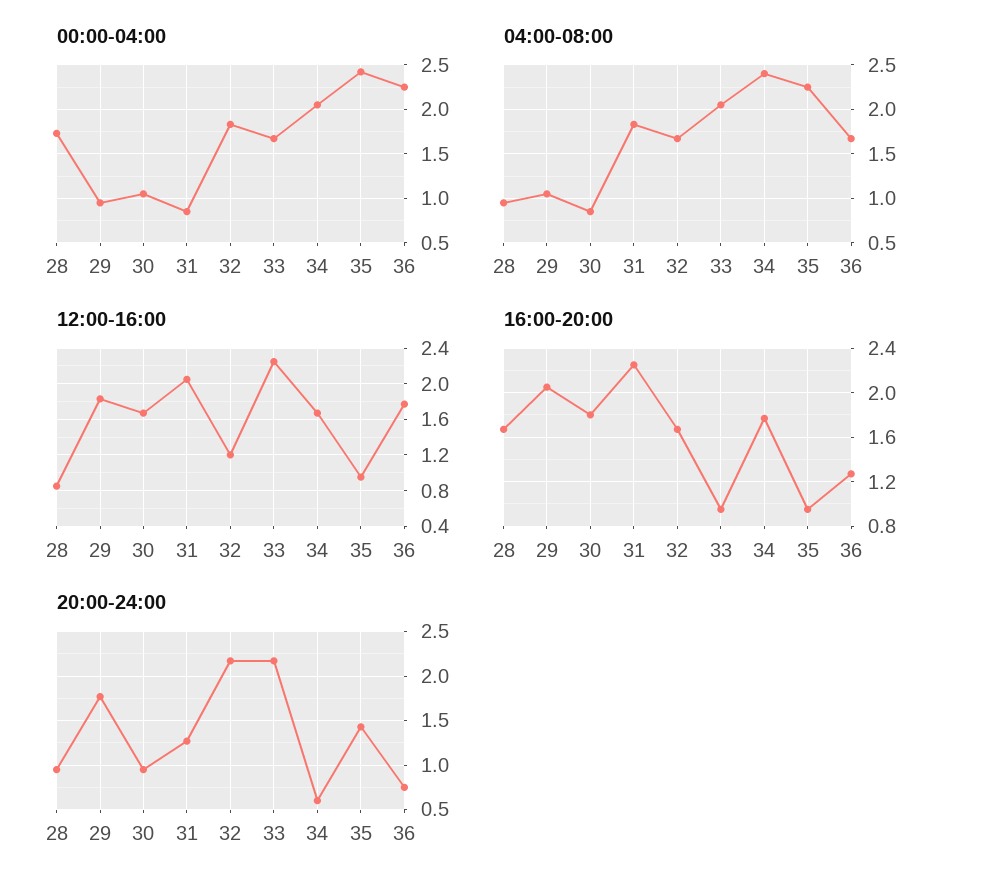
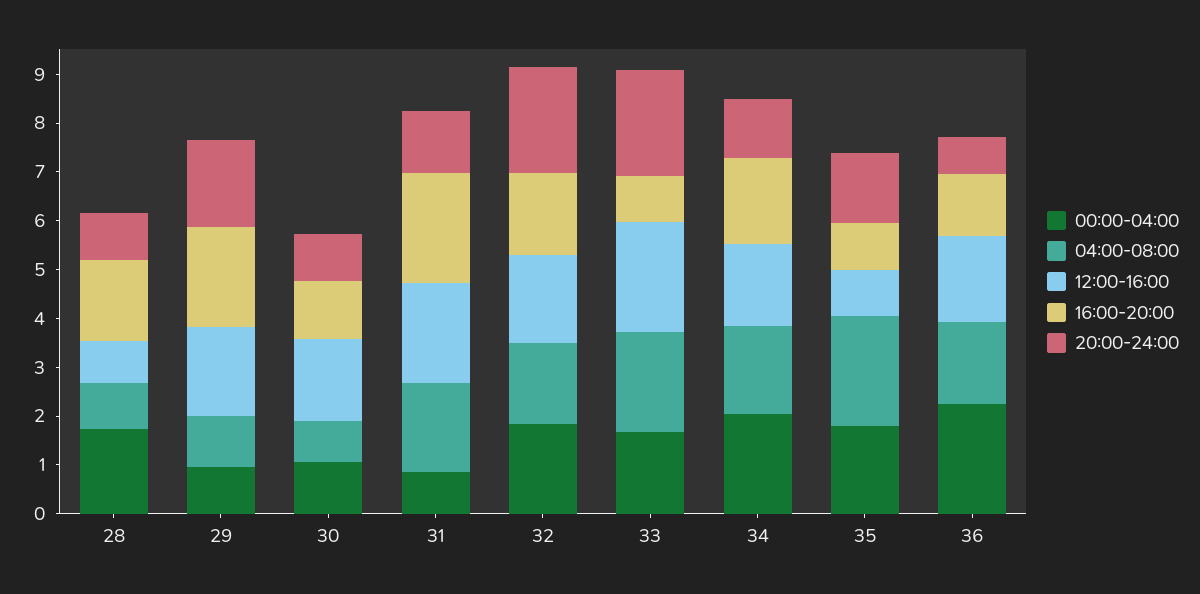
00:00-04:00, 35: 2.4 -> 1.8
04:00-08:00, 34: 2.4 -> 1.8
12:00-16:00, 32: 1.2 -> 1.8
16:00-20:00, 30: 1.8 -> 1.2
20:00-24:00, 34: 0.6 -> 1.2

